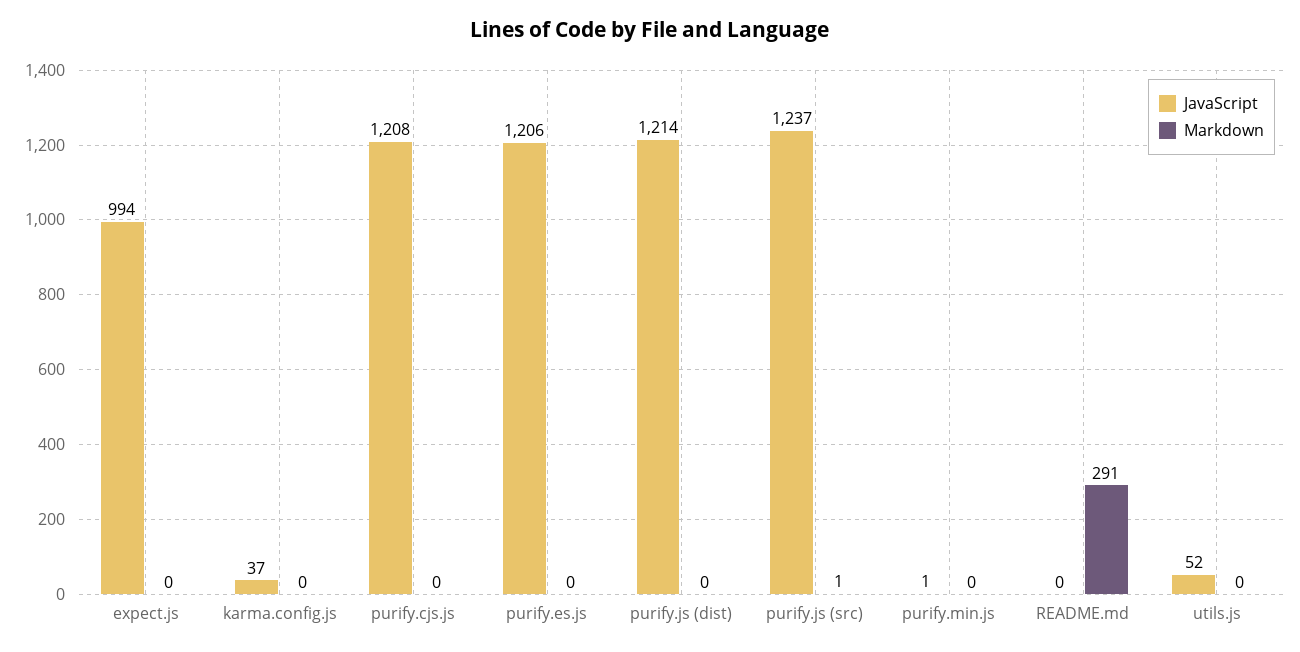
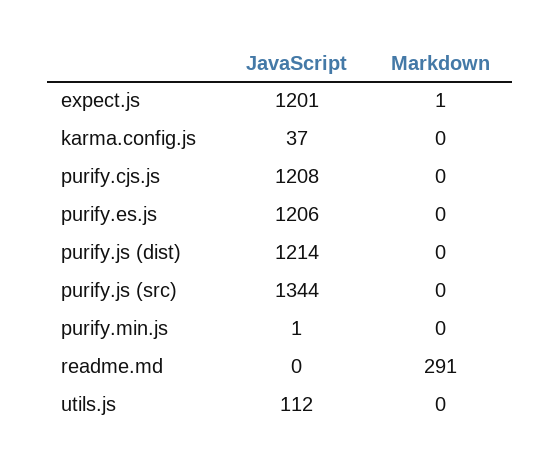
JavaScript, expect.js: 994 -> 1201
Markdown, expect.js: 0 -> 1
JavaScript, purify.js (src): 1237 -> 1344
Markdown, purify.js (src): 1 -> 0
JavaScript, utils.js: 52 -> 112

